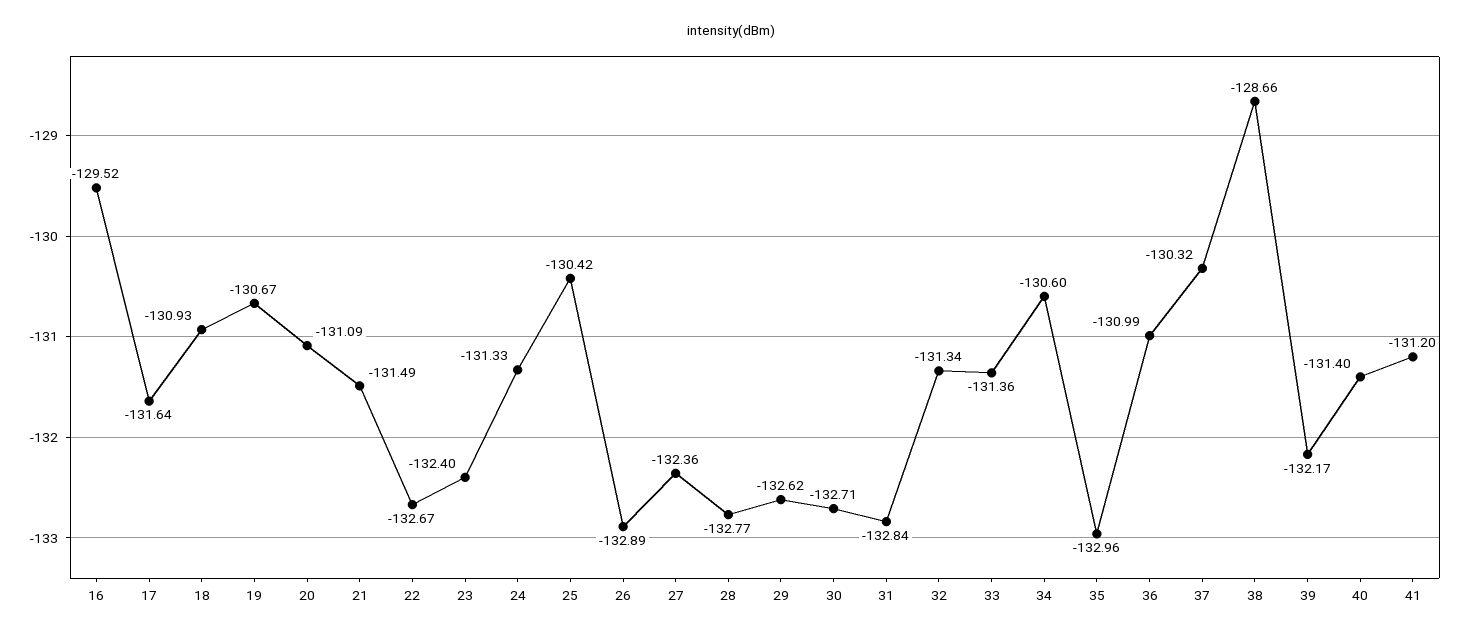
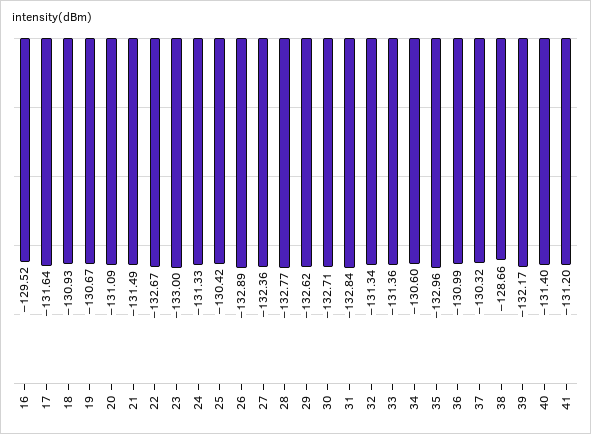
23: -132.4 -> -133

